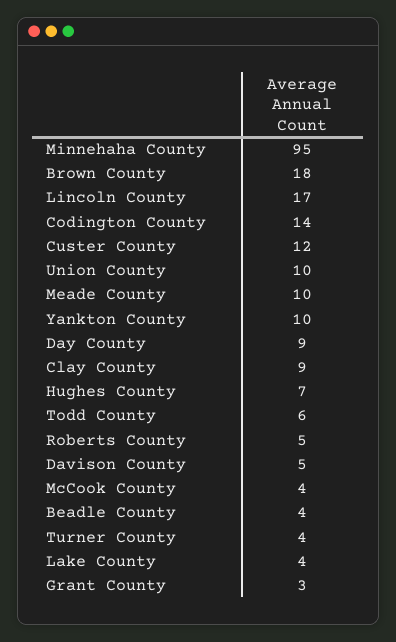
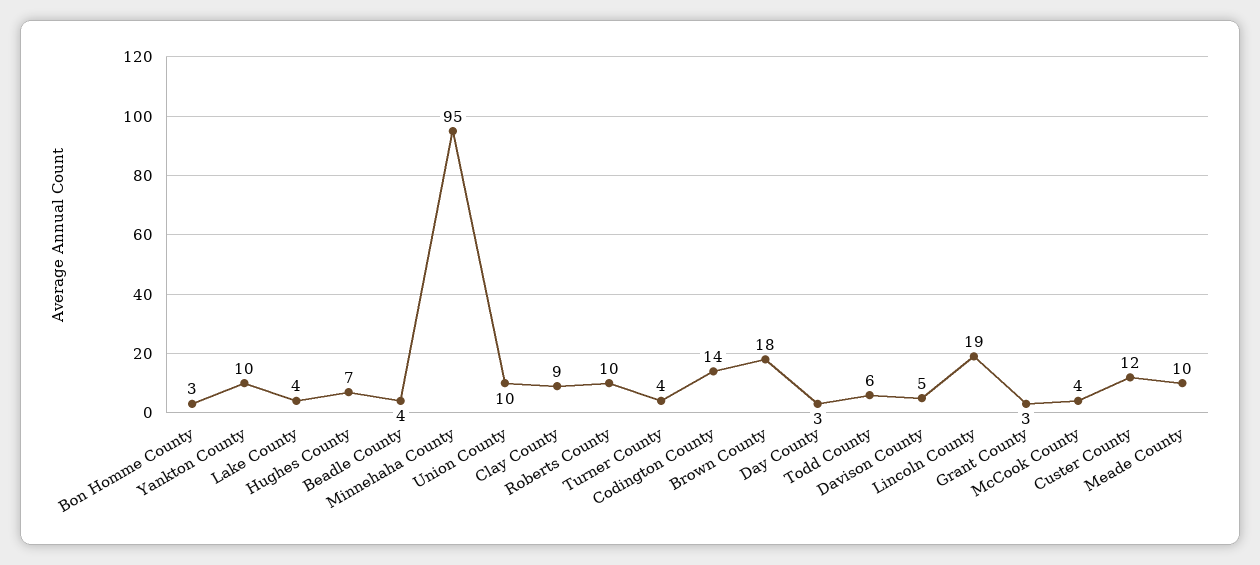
Lincoln County: 17 -> 19
Day County: 9 -> 3
Roberts County: 5 -> 10
Bon Homme County: none -> 3

